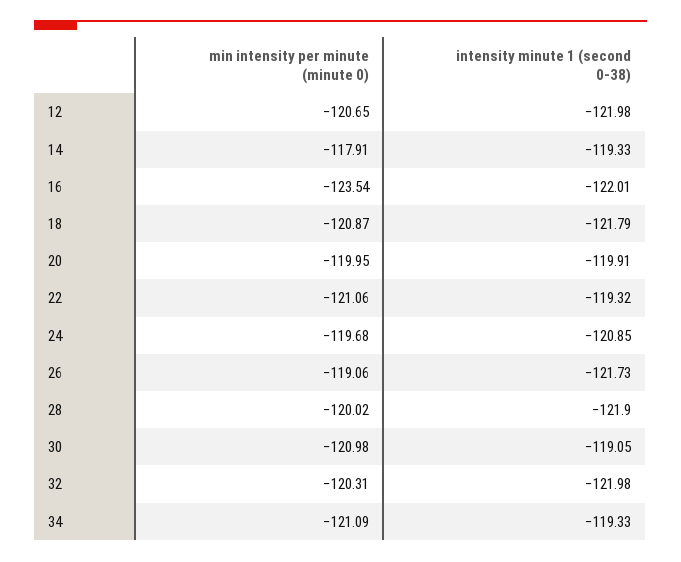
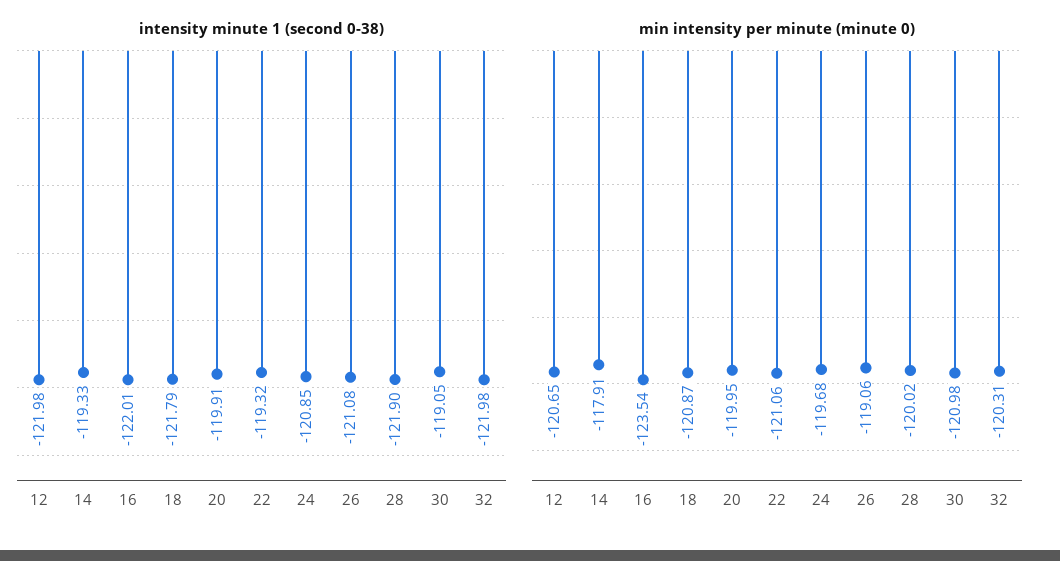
intensity minute 1 (second 0-38), 26: -121.73 -> -121.08
min intensity per minute (minute 0), 34: -121.09 -> none
intensity minute 1 (second 0-38), 34: -119.33 -> none

